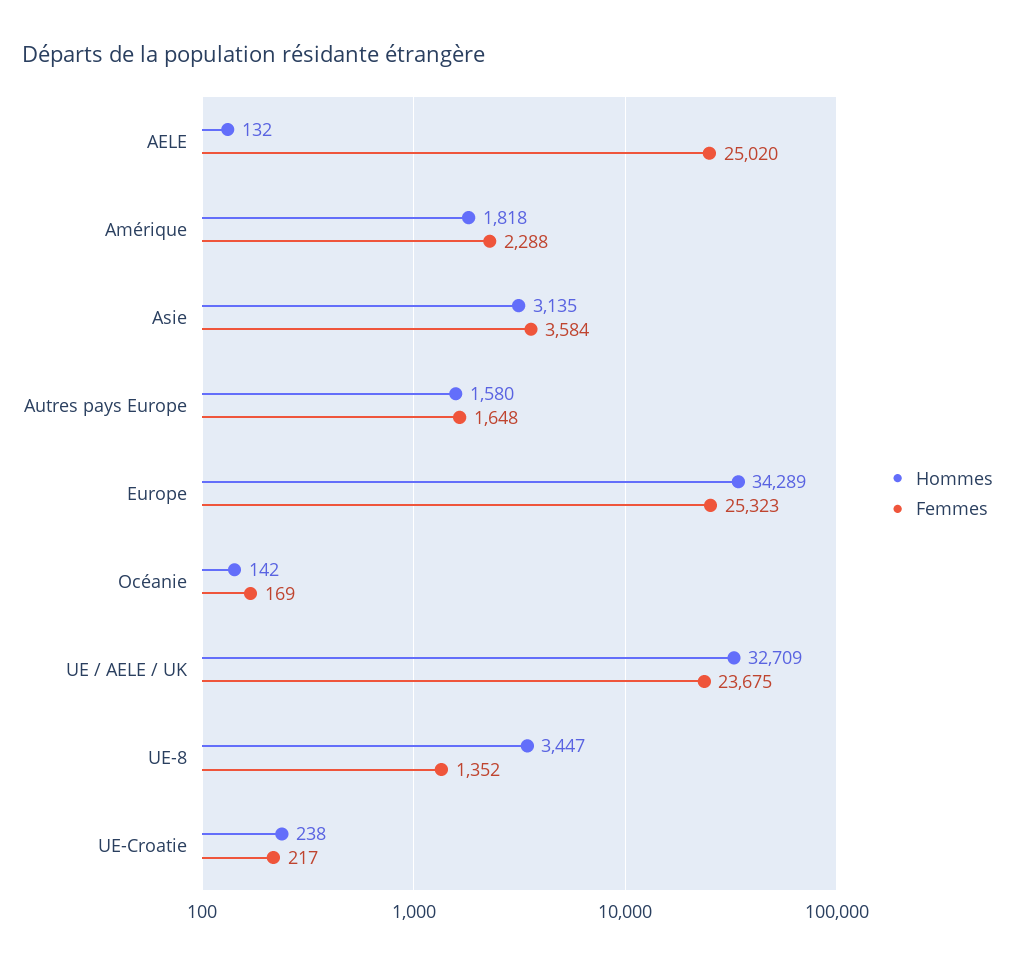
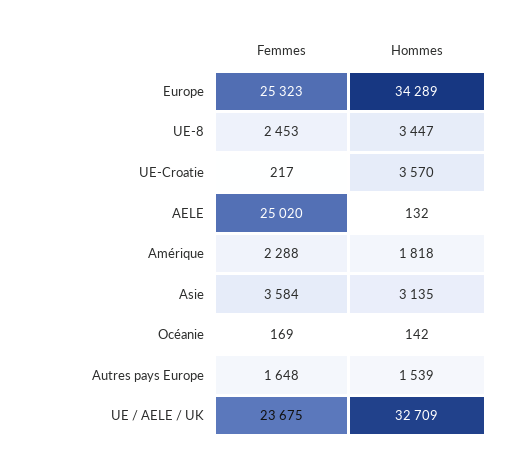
Hommes, Autres pays Europe: 1580 -> 1539
Femmes, UE-8: 1352 -> 2453
Hommes, UE-Croatie: 238 -> 3570

